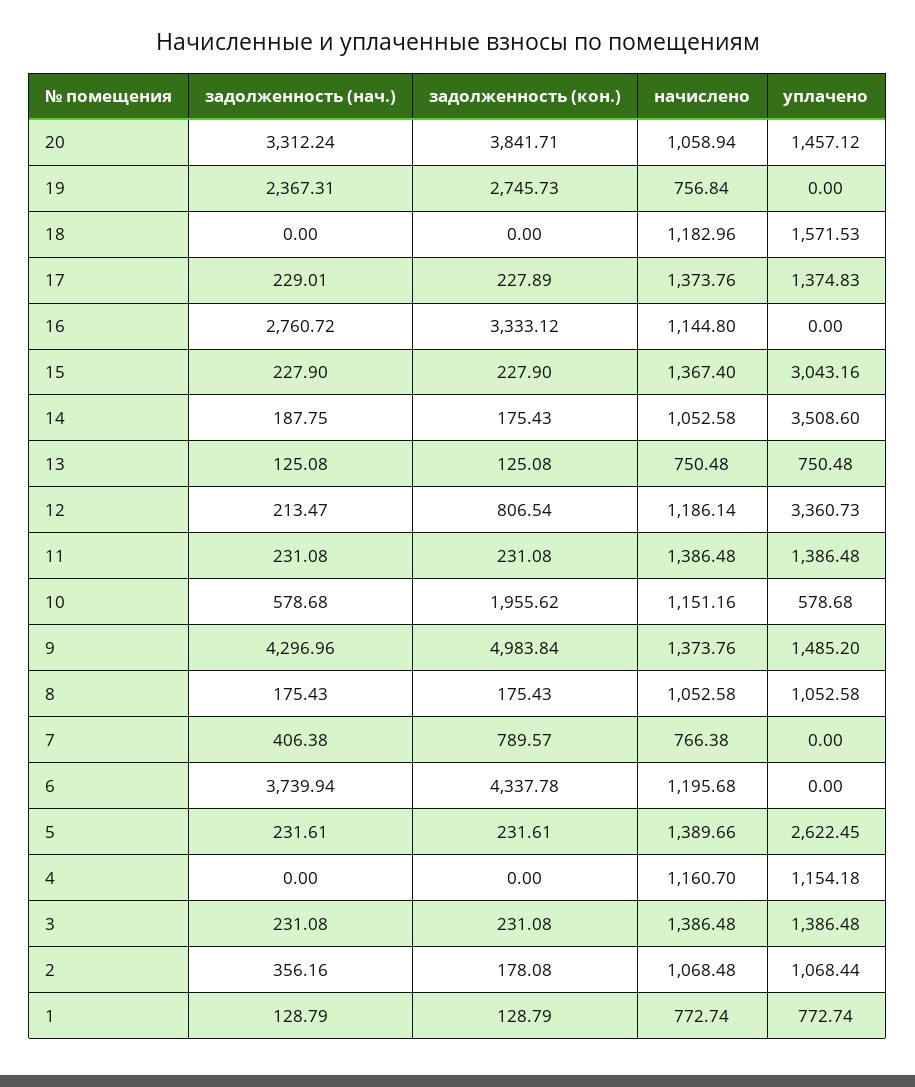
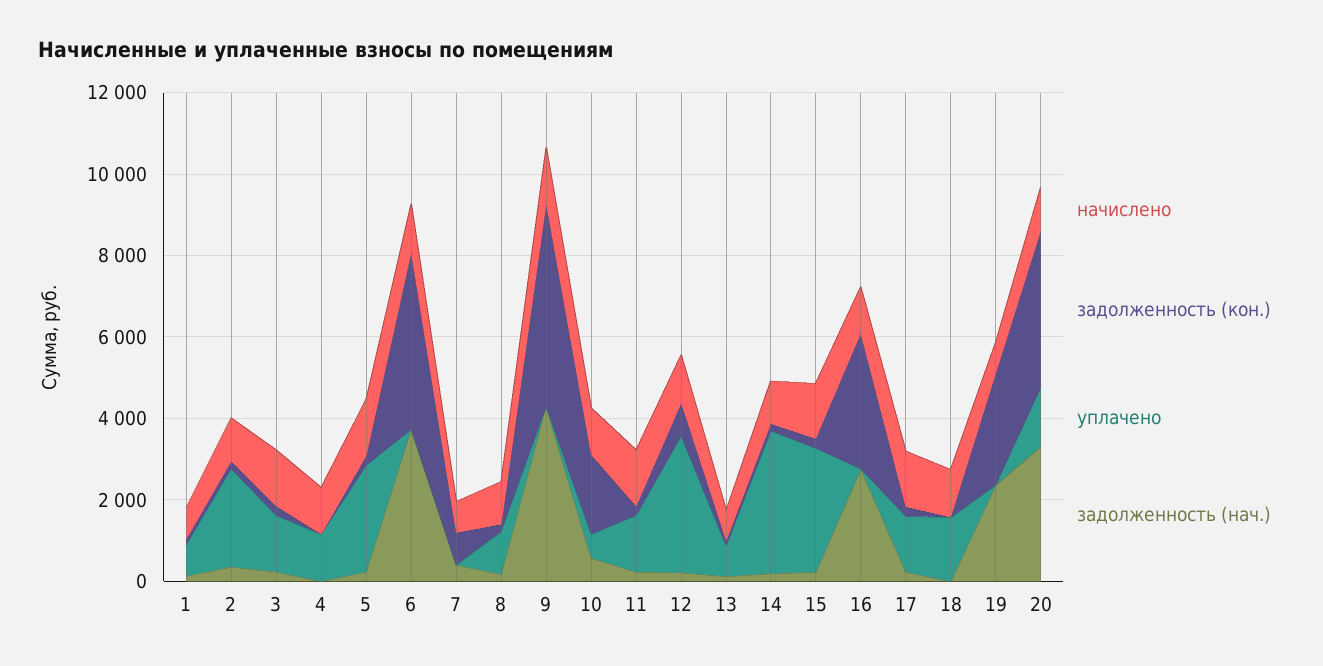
уплачено, 9: 1485.2 -> 0
уплачено, 2: 1068.44 -> 2500

